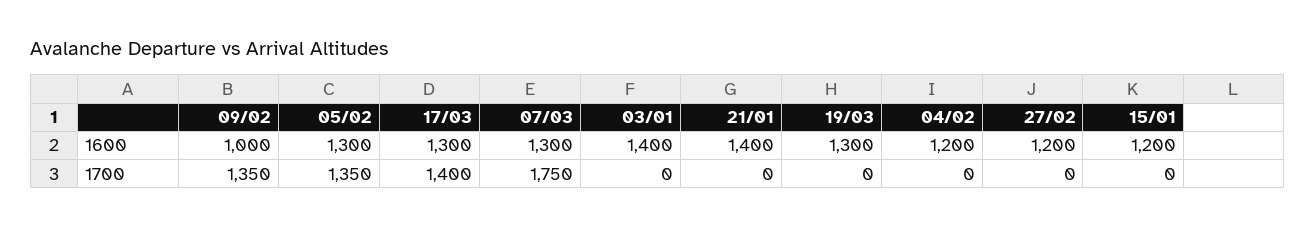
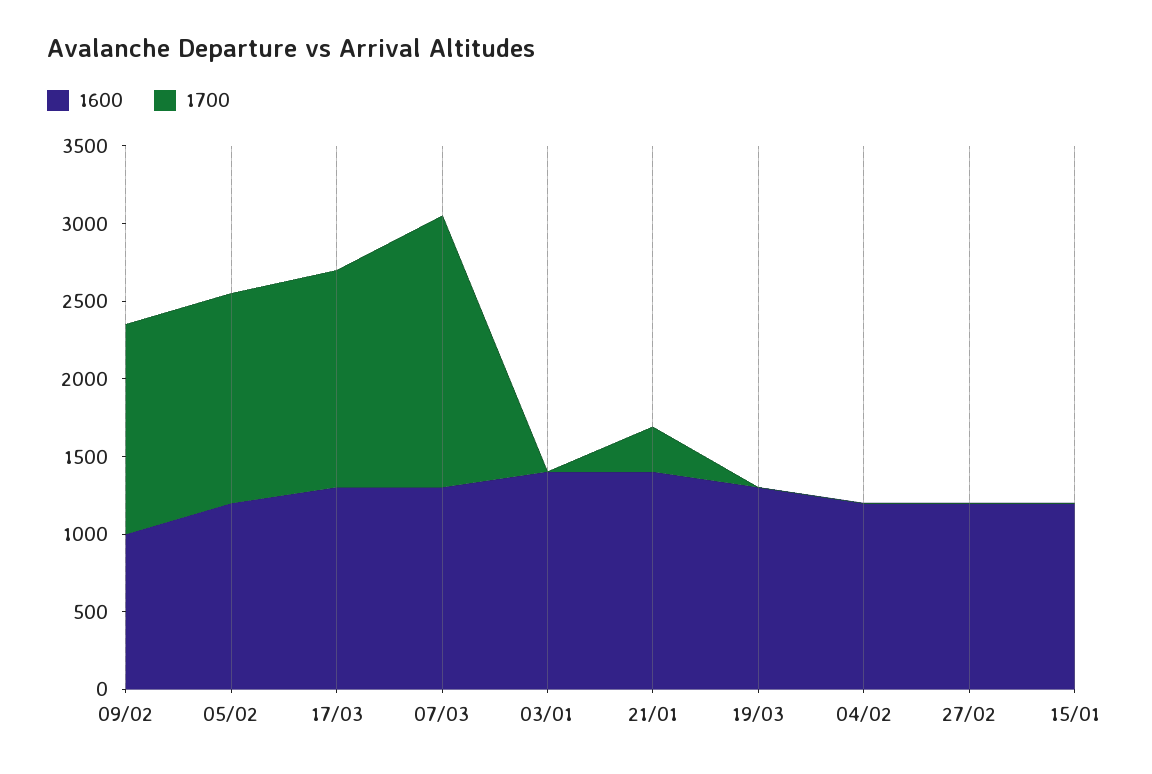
1600, 05/02: 1300 -> 1200
1700, 21/01: 0 -> 300

